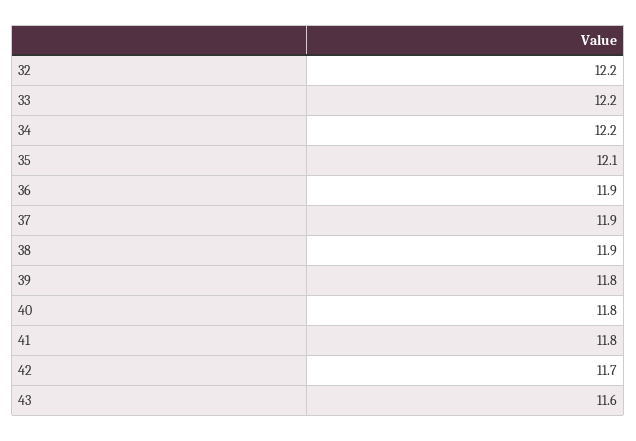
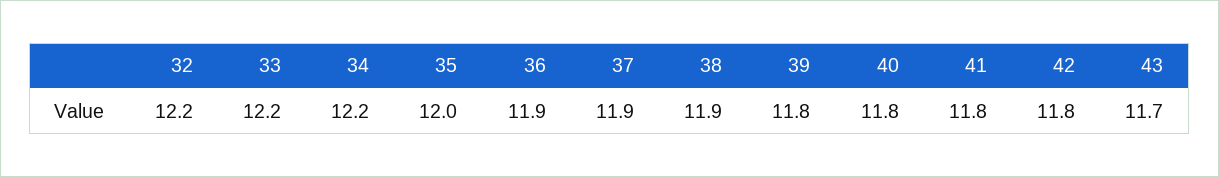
35: 12.1 -> 12
42: 11.7 -> 11.8
43: 11.6 -> 11.7

